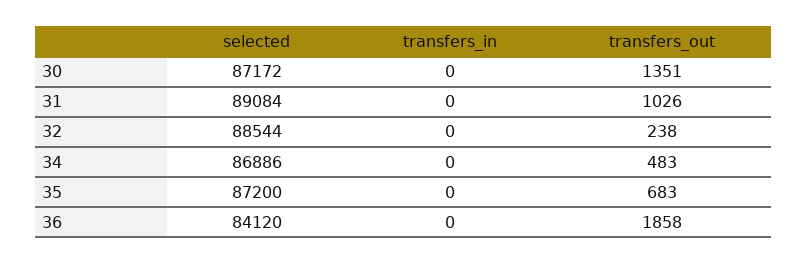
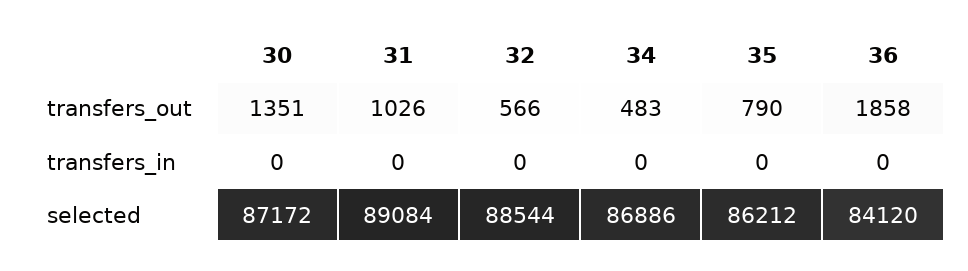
transfers_out, 32: 238 -> 566
selected, 35: 87200 -> 86212
transfers_out, 35: 683 -> 790

